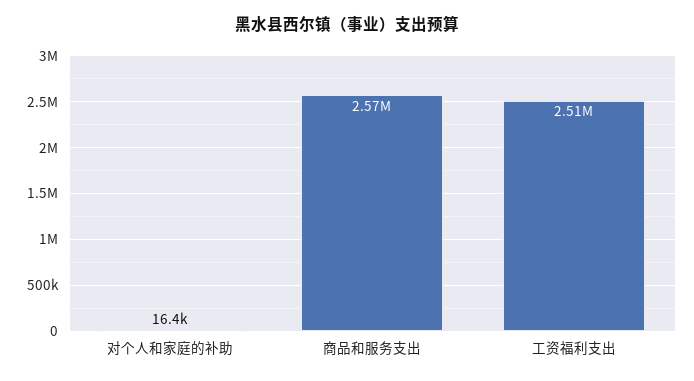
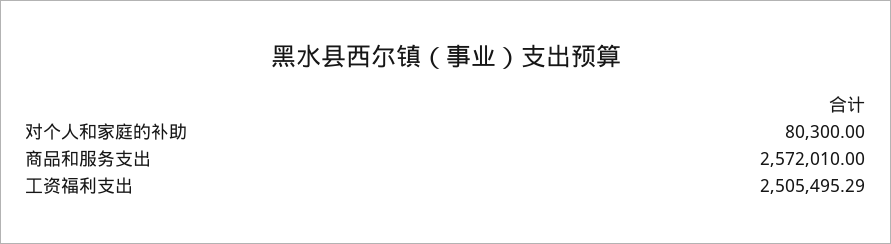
对个人和家庭的补助: 16400 -> 80300

